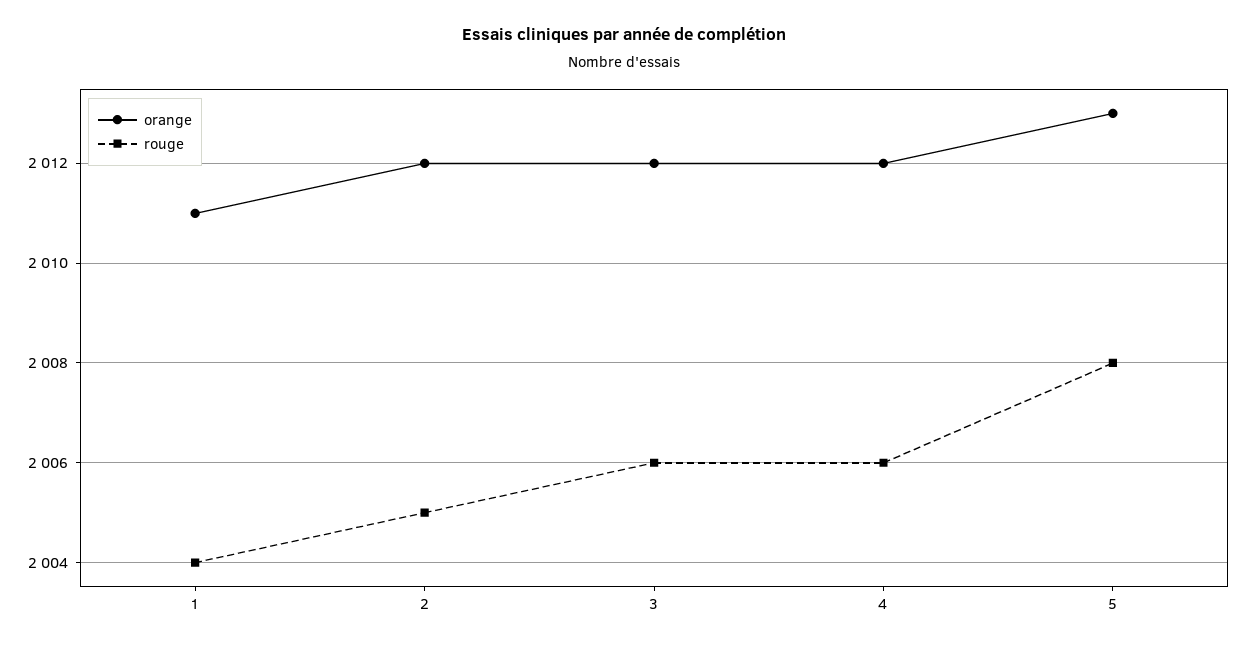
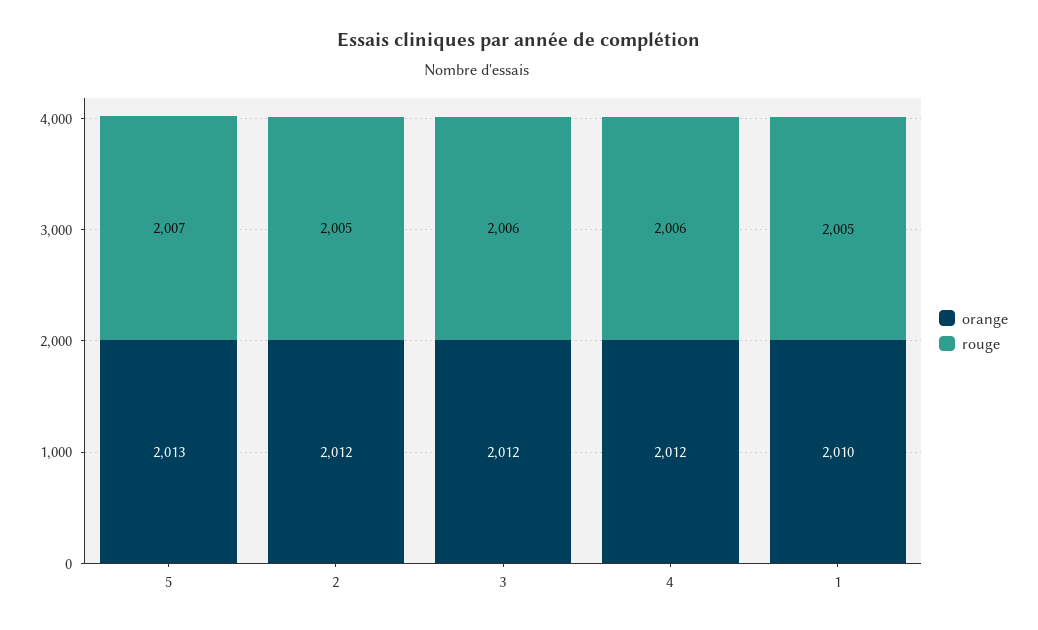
orange, 1: 2011 -> 2010
rouge, 1: 2004 -> 2005
rouge, 5: 2008 -> 2007

